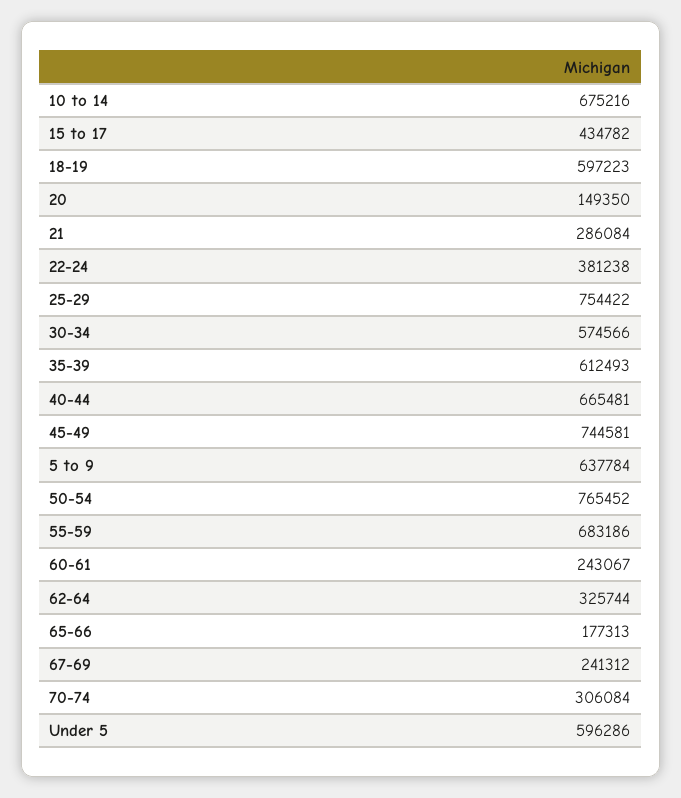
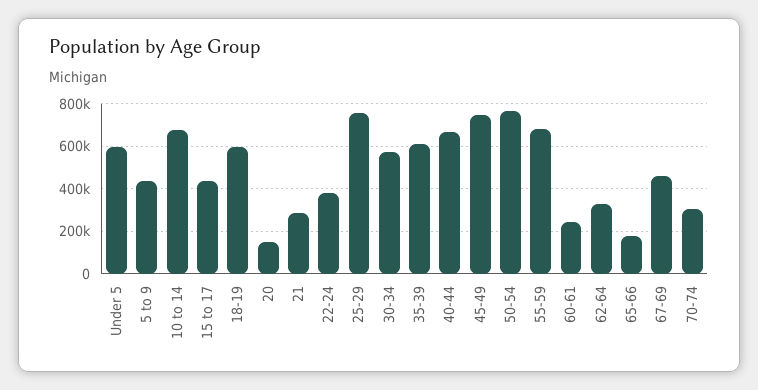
5 to 9: 637784 -> 450000
67-69: 241312 -> 450000

